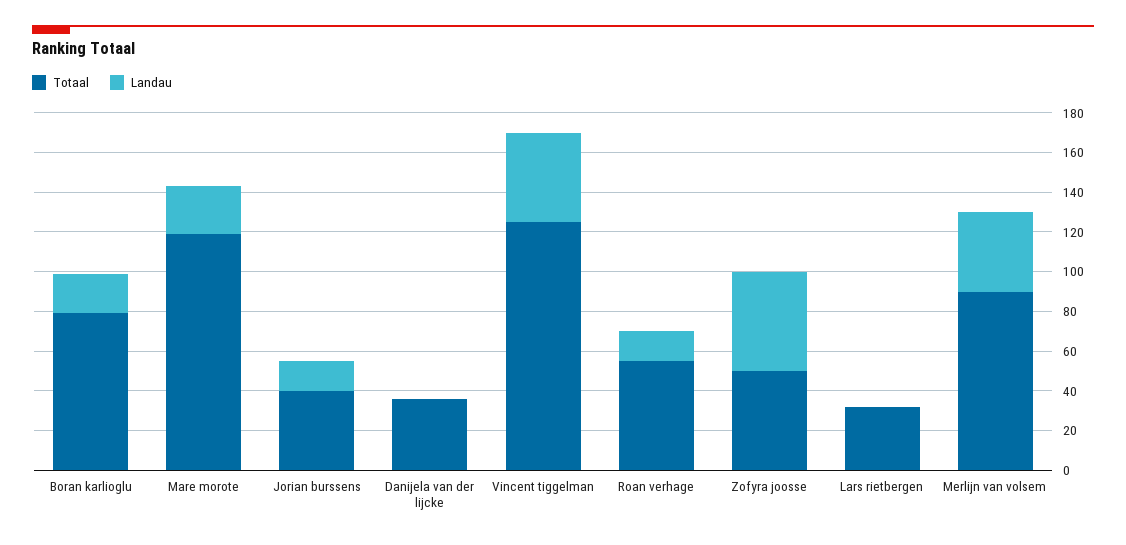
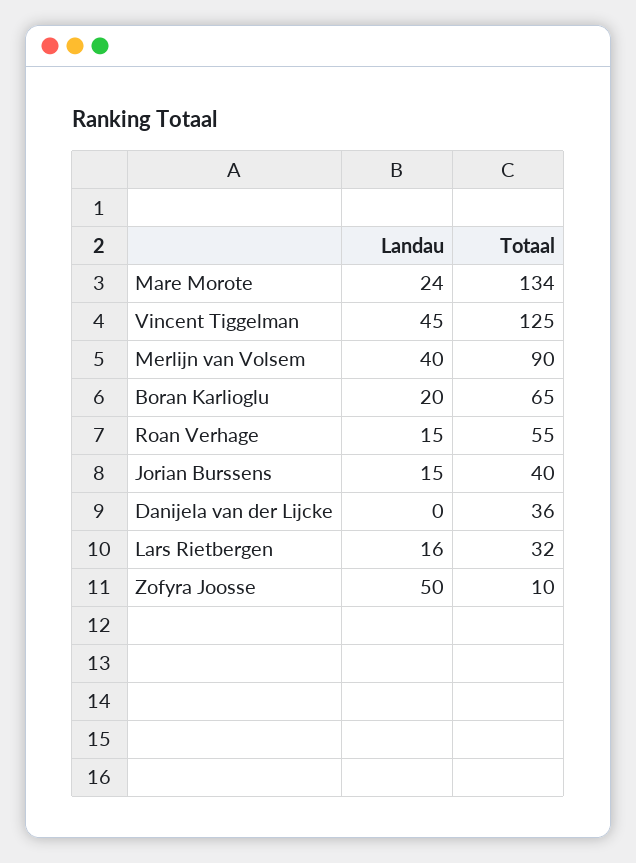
Totaal, Boran karlioglu: 80 -> 65
Totaal, Mare morote: 120 -> 134
Totaal, Zofyra joosse: 50 -> 10
Landau, Lars rietbergen: 0 -> 16

